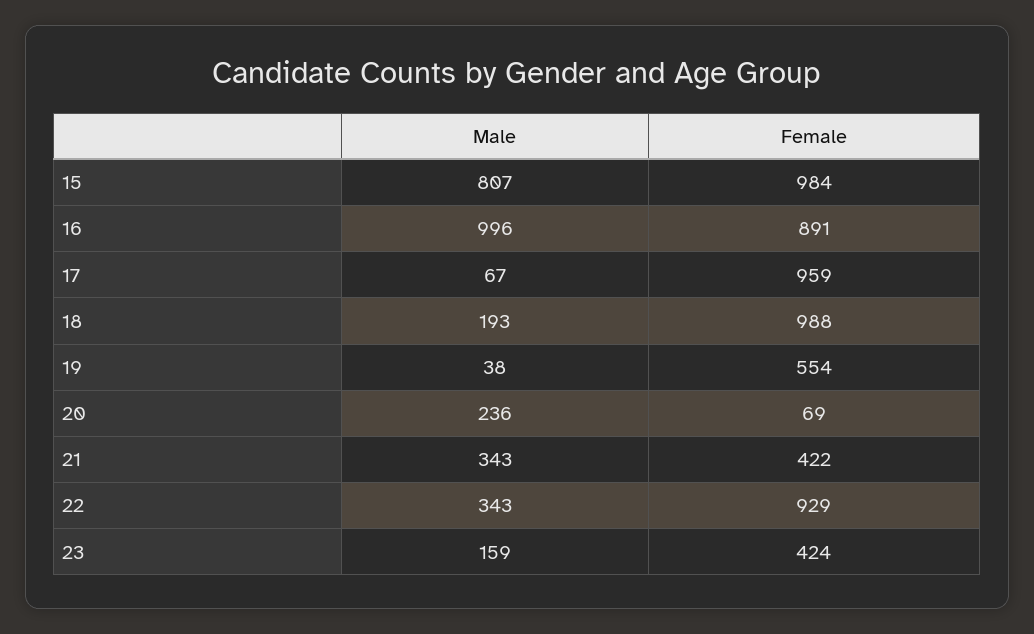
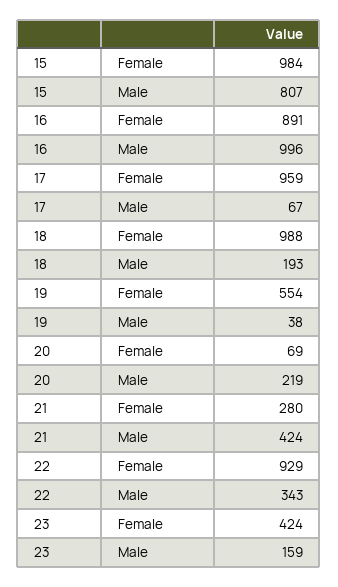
Male, 20: 236 -> 219
Male, 21: 343 -> 424
Female, 21: 422 -> 280

